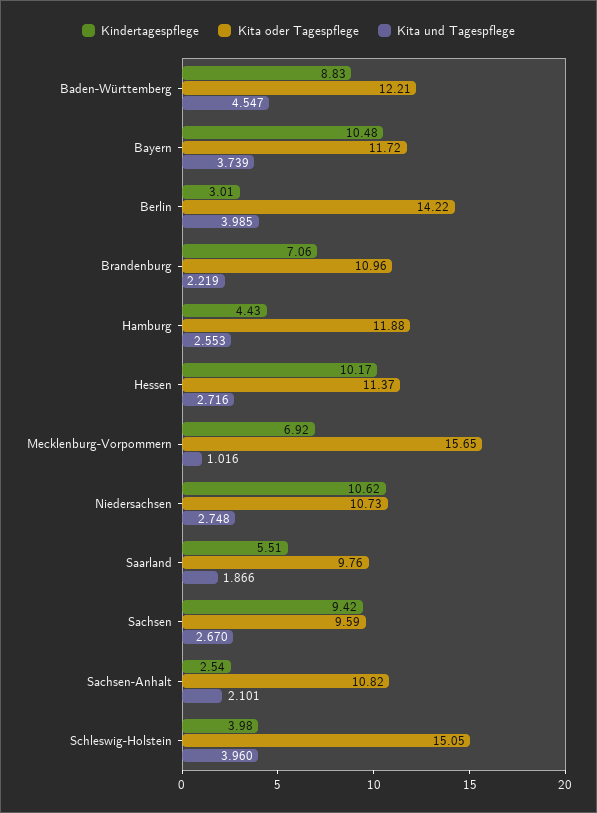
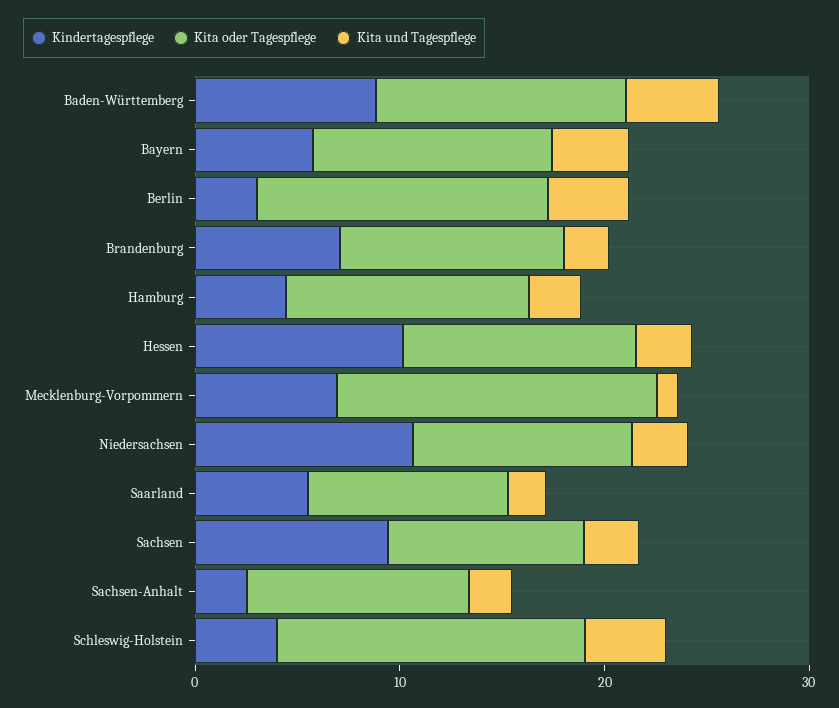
Kindertagespflege, Bayern: 10.48 -> 6

